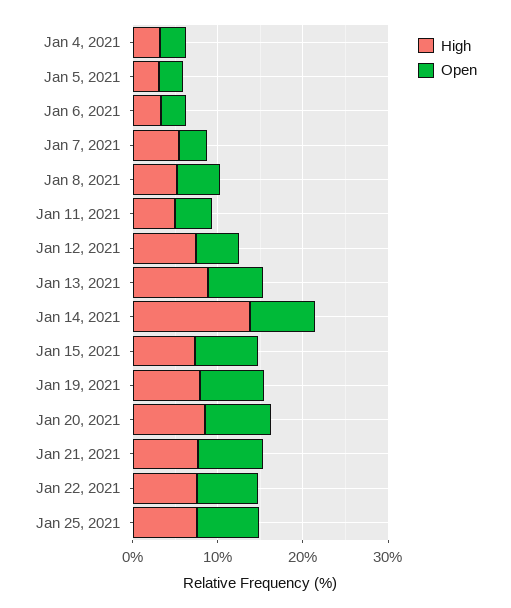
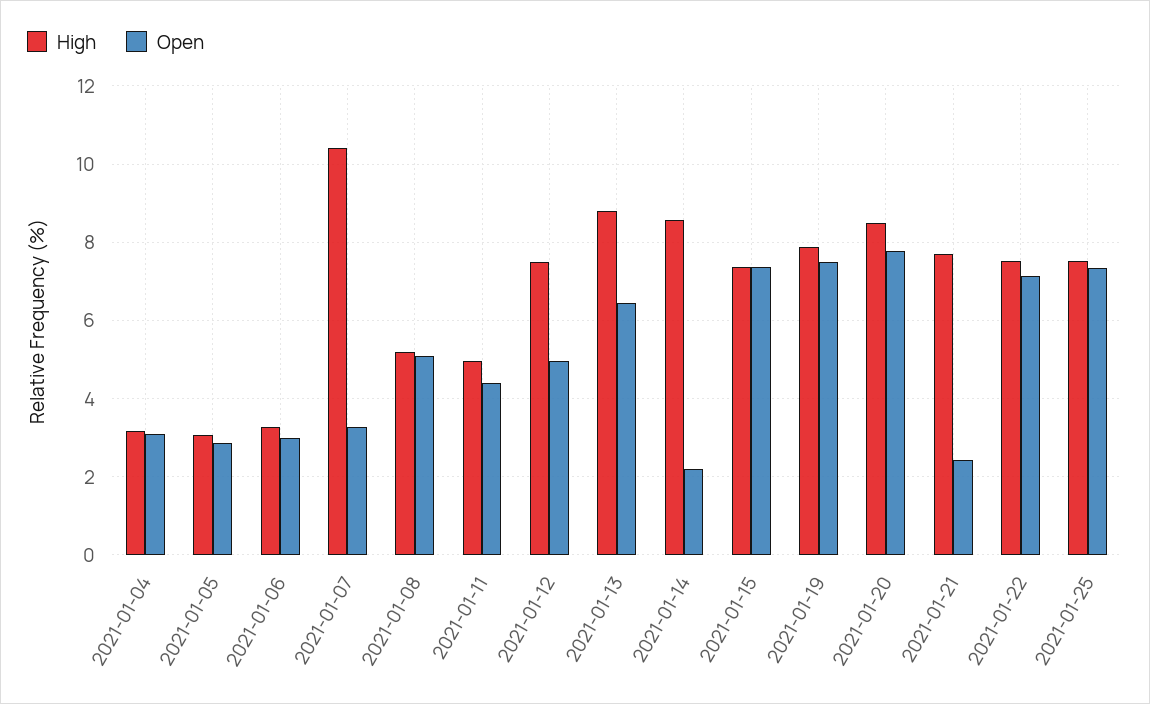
High, Jan 7, 2021: 6 -> 10.4
High, Jan 14, 2021: 14 -> 8.6
Open, Jan 14, 2021: 8 -> 2.2
Open, Jan 21, 2021: 8 -> 2.4

